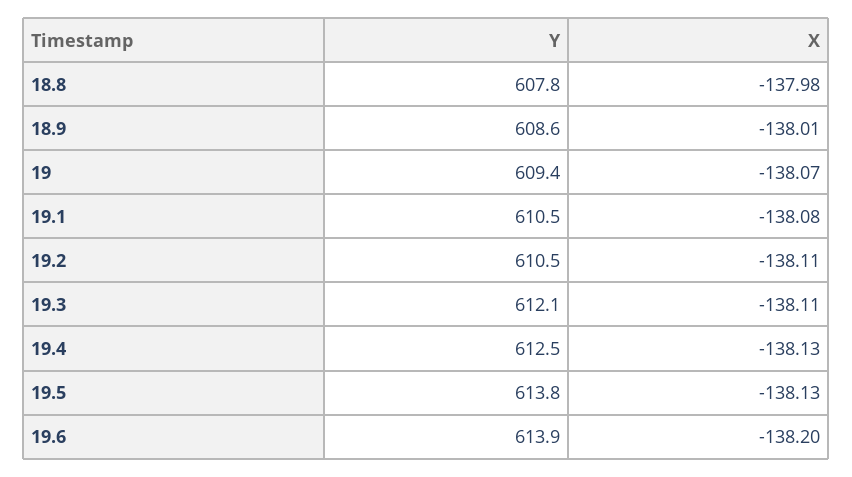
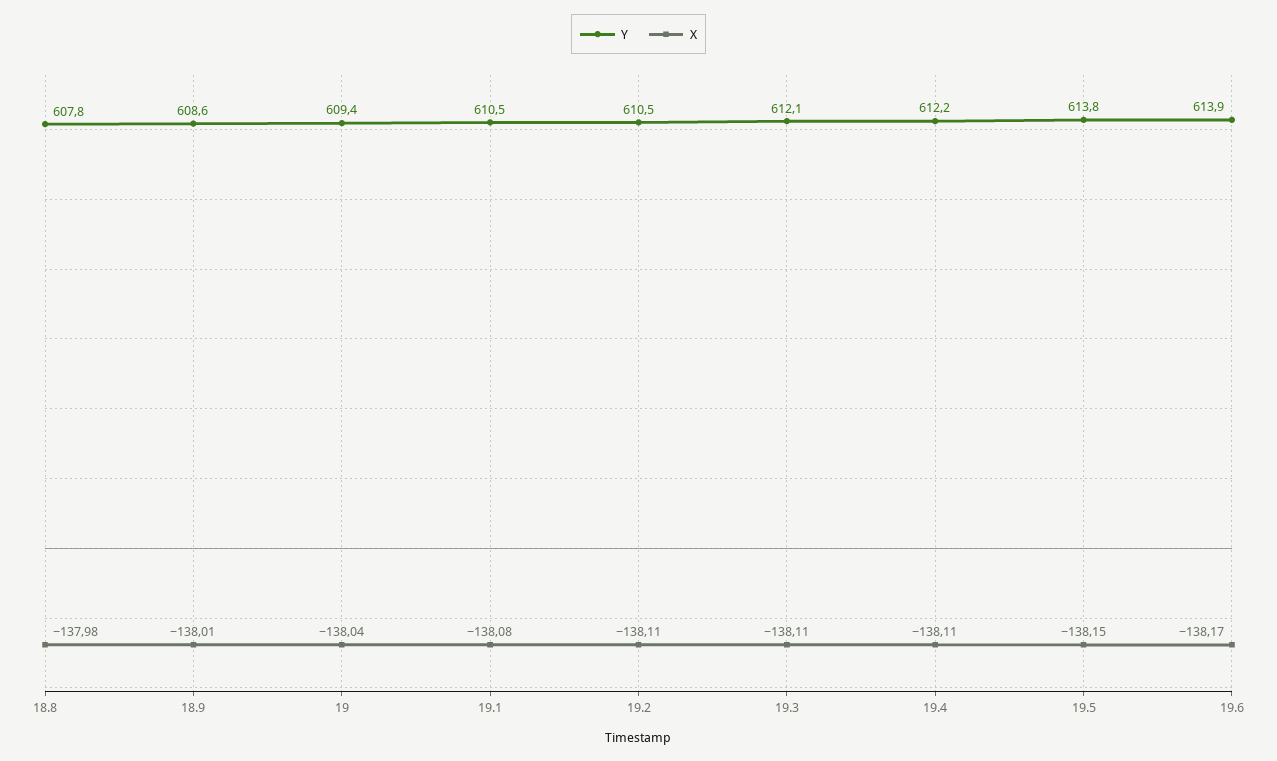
X, 19: -138.07 -> -138.04
Y, 19.4: 612.5 -> 612.2
X, 19.4: -138.13 -> -138.11
X, 19.5: -138.13 -> -138.15
X, 19.6: -138.2 -> -138.17

